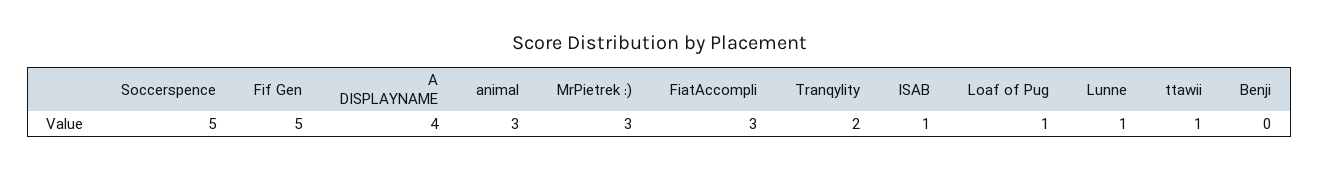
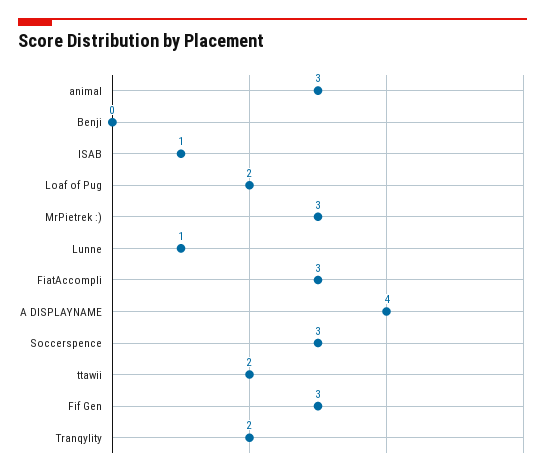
Soccerspence: 5 -> 3
Fif Gen: 5 -> 3
Loaf of Pug: 1 -> 2
ttawii: 1 -> 2

